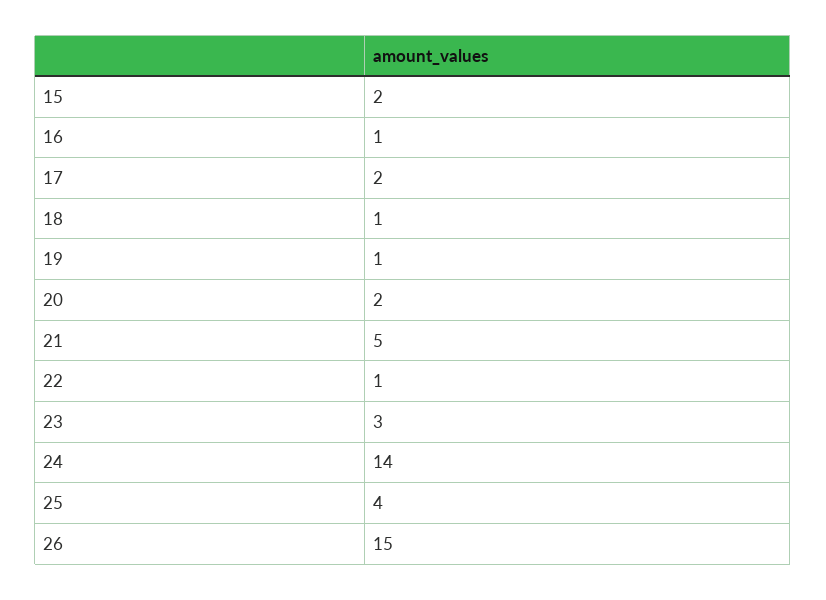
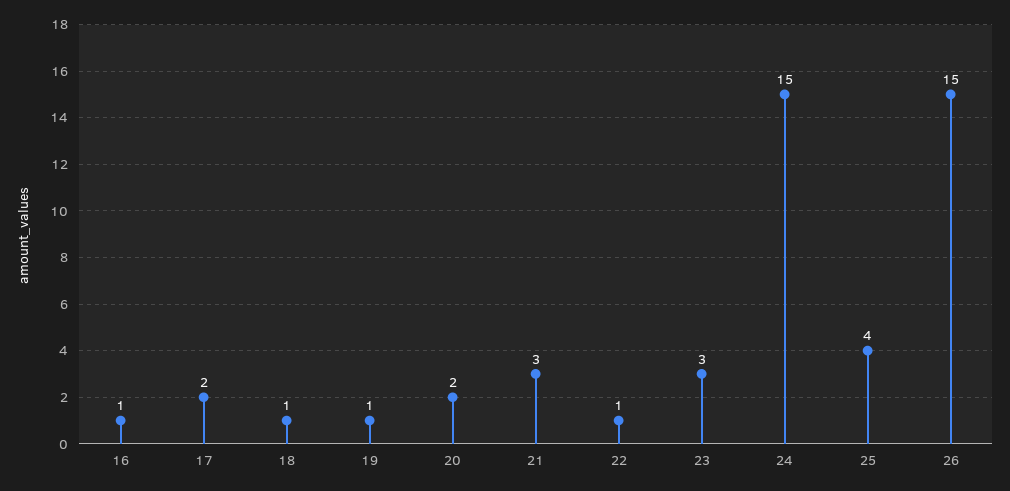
15: 2 -> none
21: 5 -> 3
24: 14 -> 15

